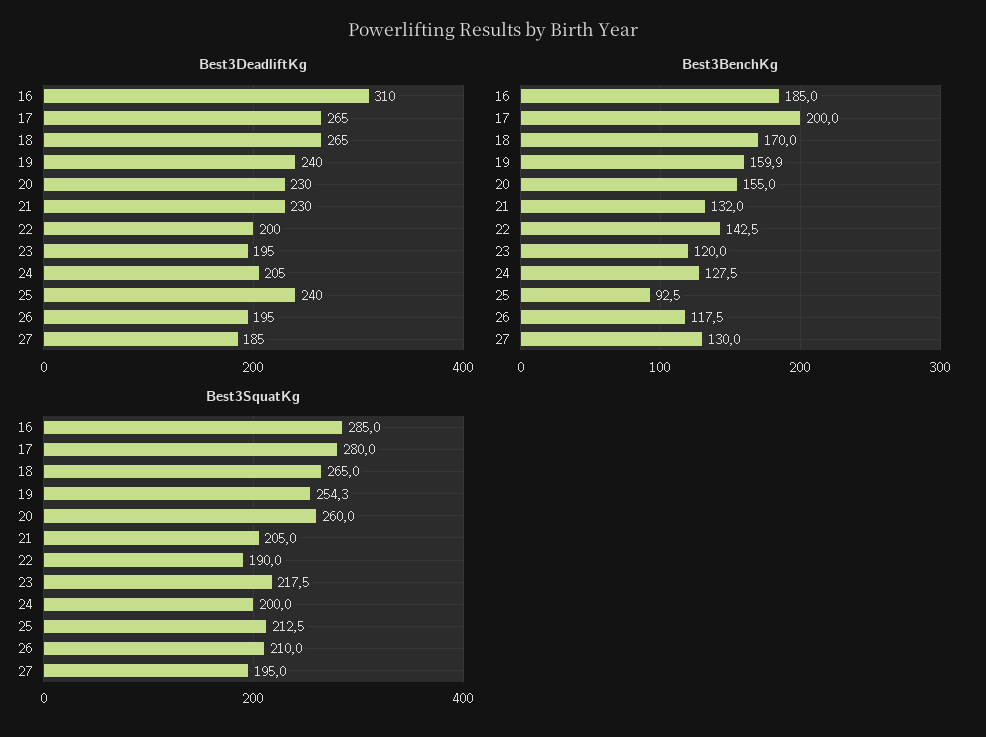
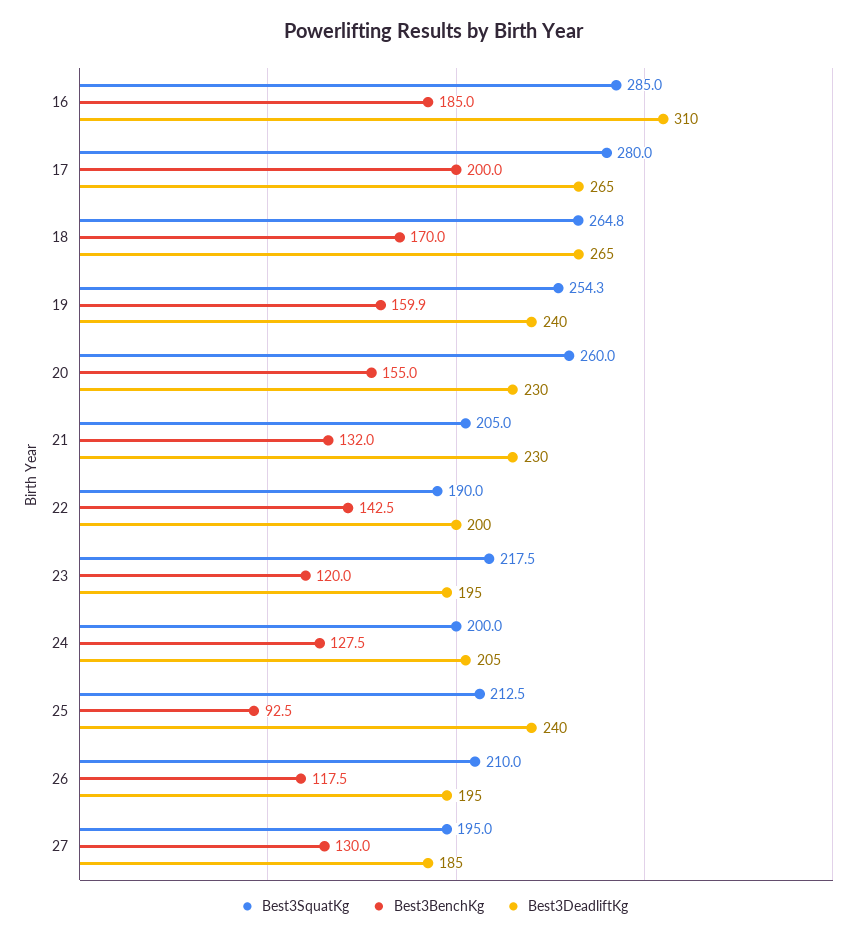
Best3SquatKg, 18: 265 -> 264.8

